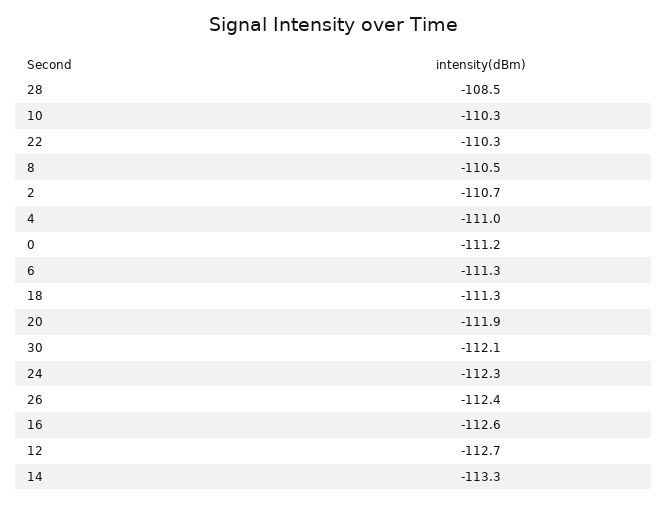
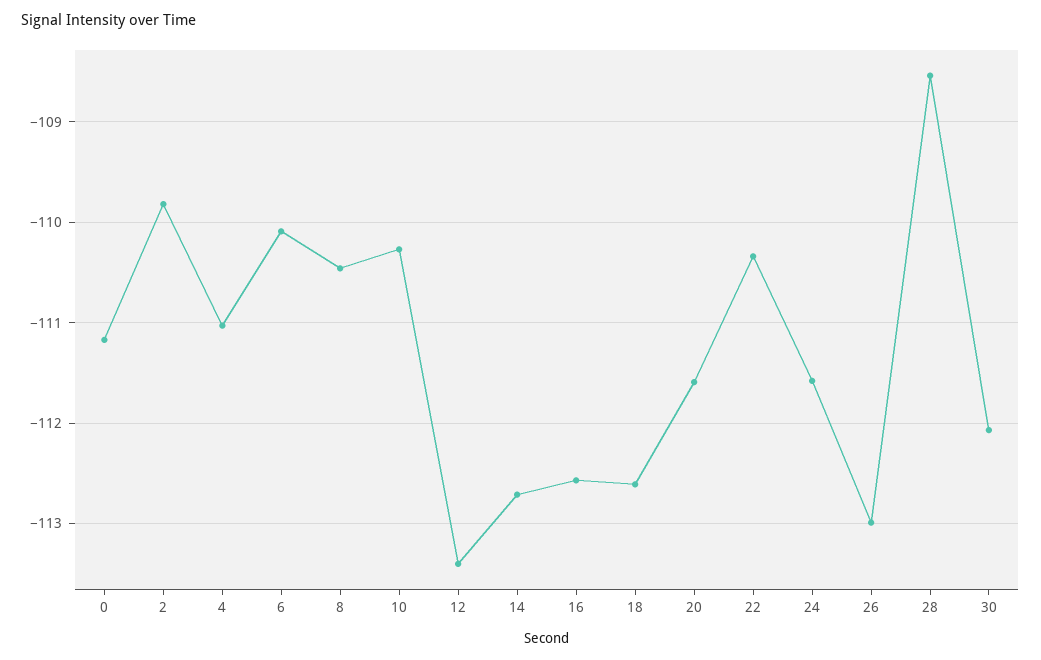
2: -110.7 -> -109.8
6: -111.3 -> -110.1
18: -111.3 -> -112.6
20: -111.9 -> -111.6
24: -112.3 -> -111.6
26: -112.4 -> -113
12: -112.7 -> -113.4
14: -113.3 -> -112.7

